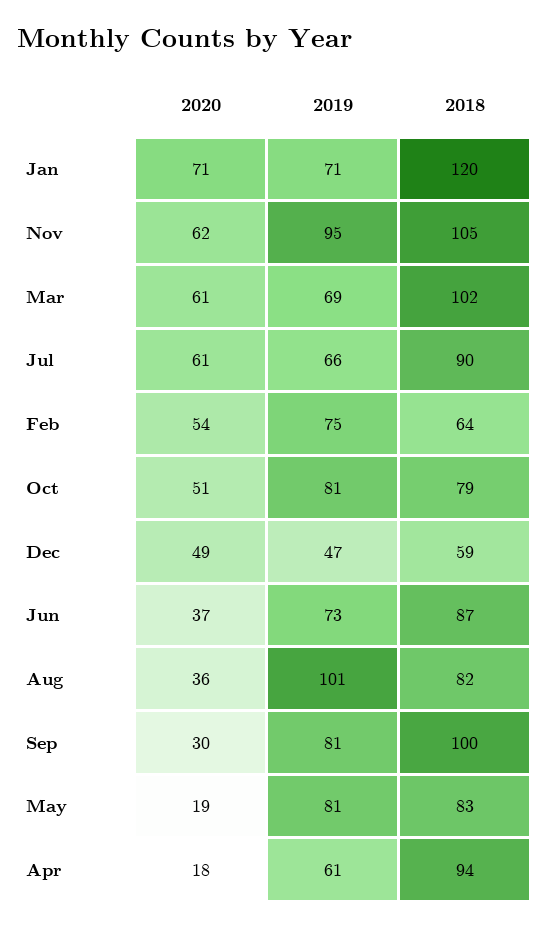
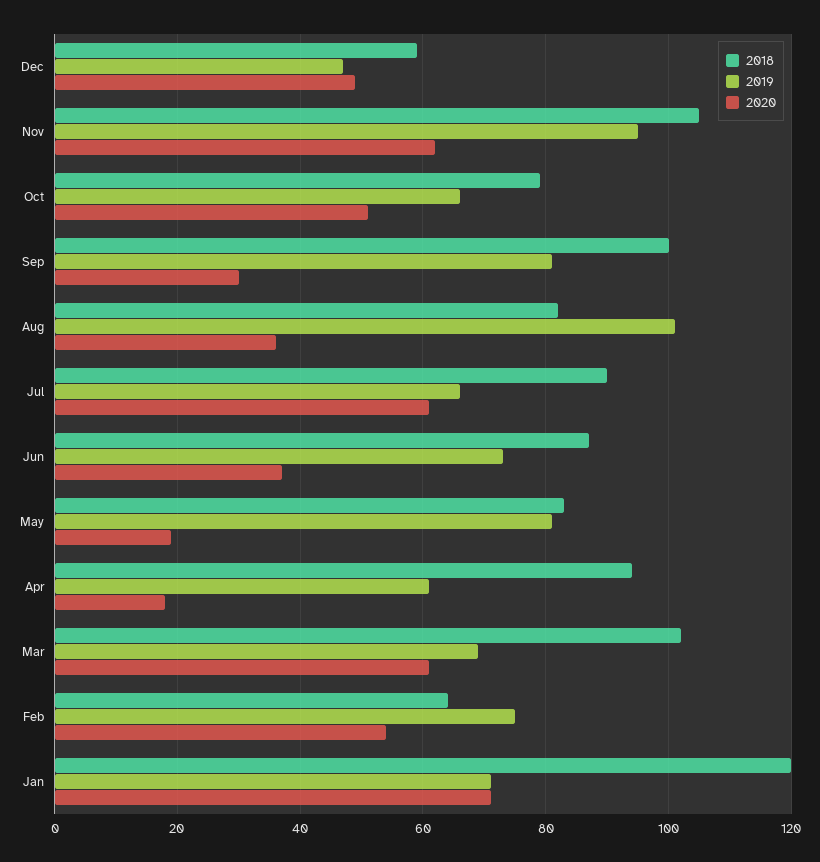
2019, Oct: 81 -> 65

